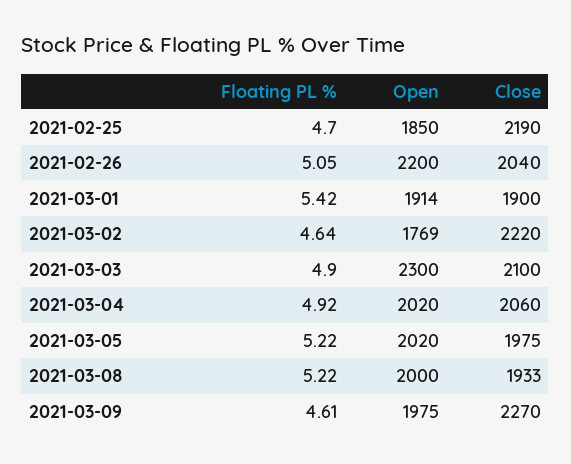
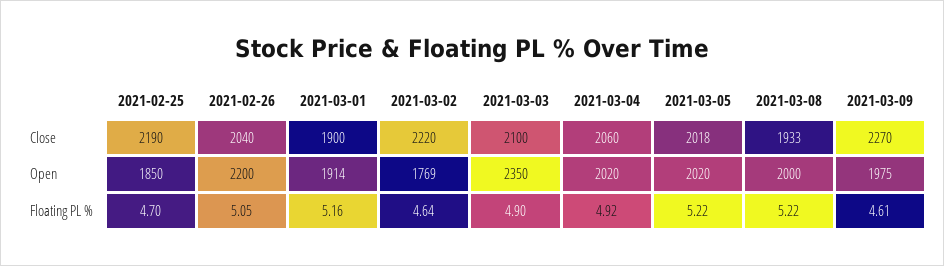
Floating PL %, 2021-03-01: 5.42 -> 5.16
Open, 2021-03-03: 2300 -> 2350
Close, 2021-03-05: 1975 -> 2018

